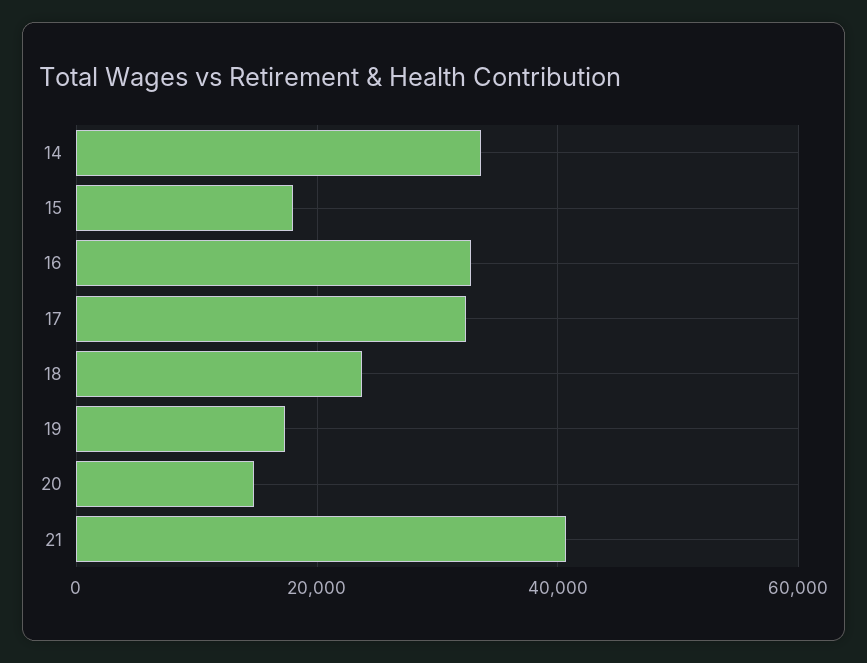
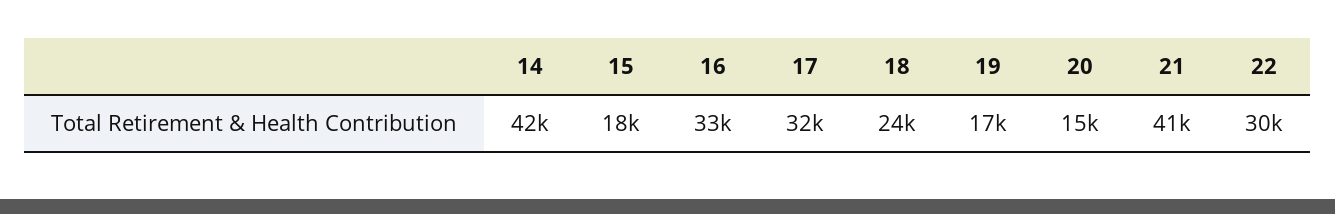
14: 34000 -> 42000
22: none -> 30000

